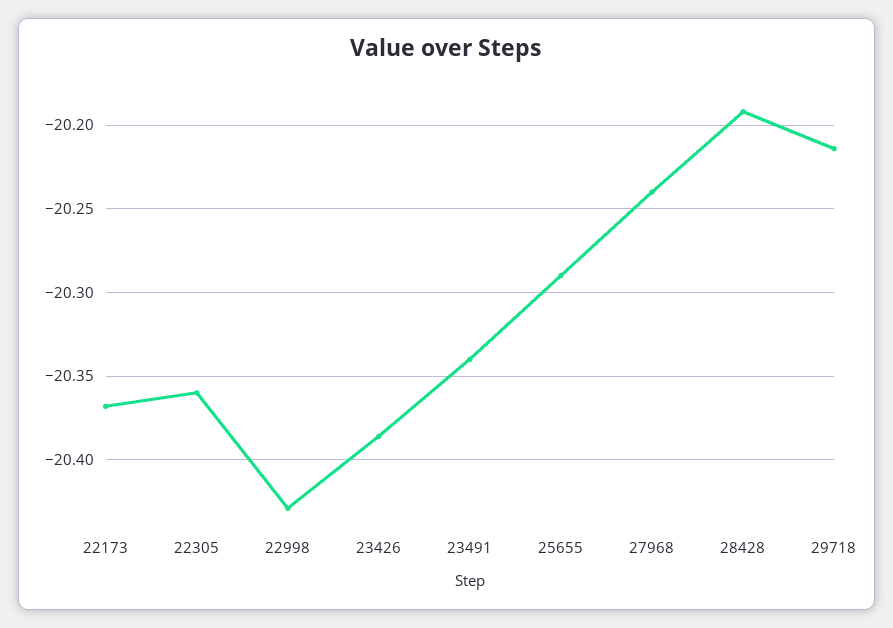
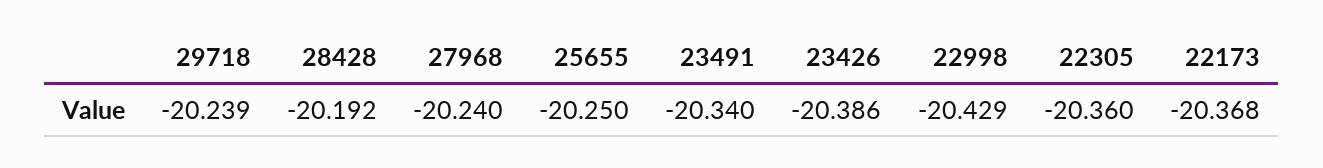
25655: -20.29 -> -20.25
29718: -20.215 -> -20.239

